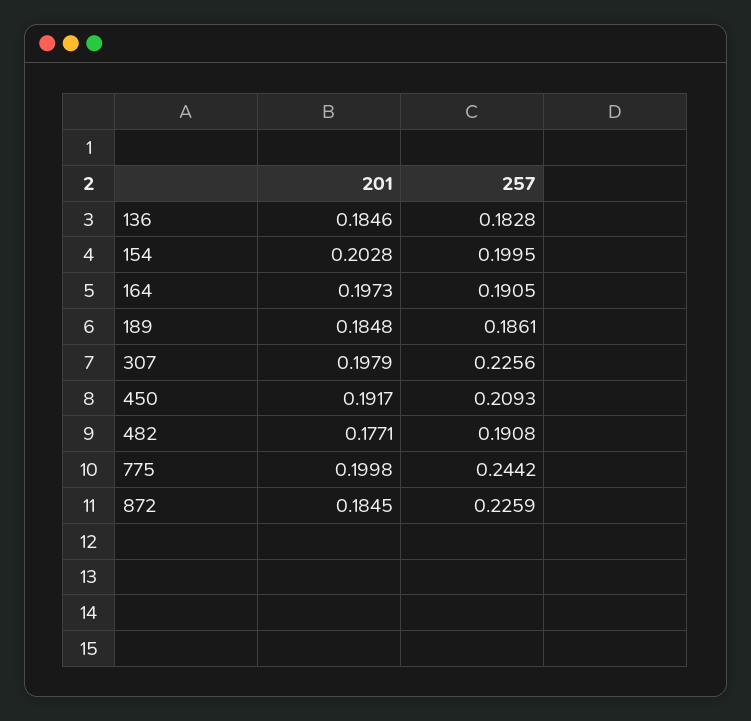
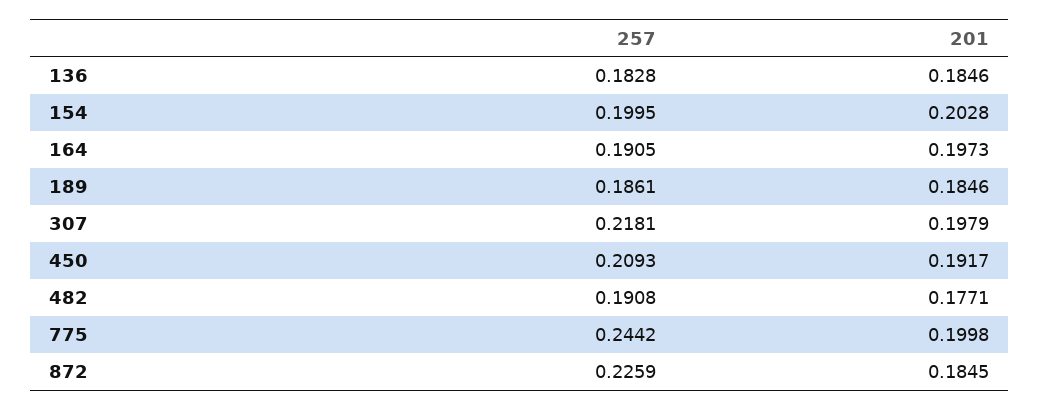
201, 189: 0.1848 -> 0.1846
257, 307: 0.2256 -> 0.2181

